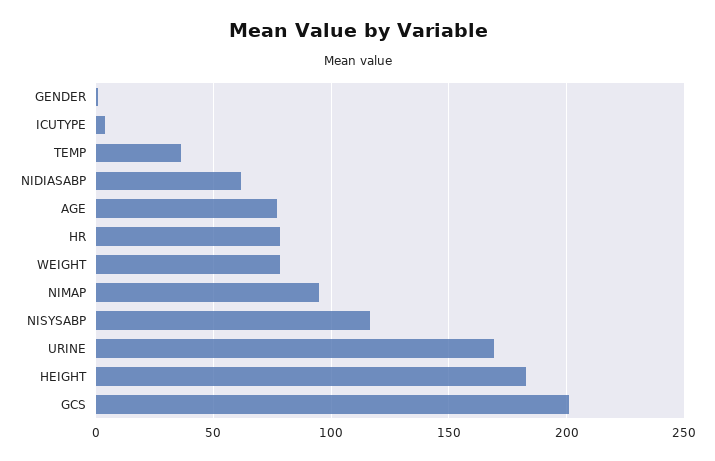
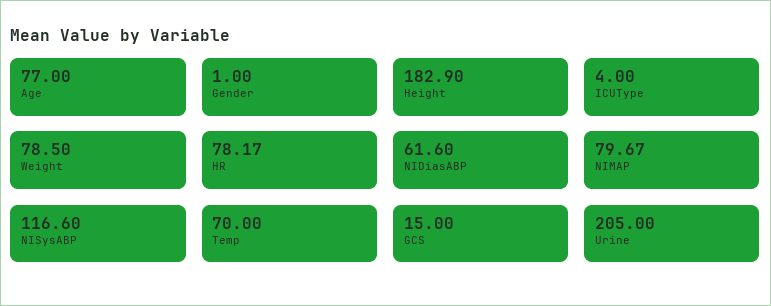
TEMP: 35 -> 70
NIMAP: 95 -> 79.67
URINE: 170 -> 205
GCS: 200 -> 15

